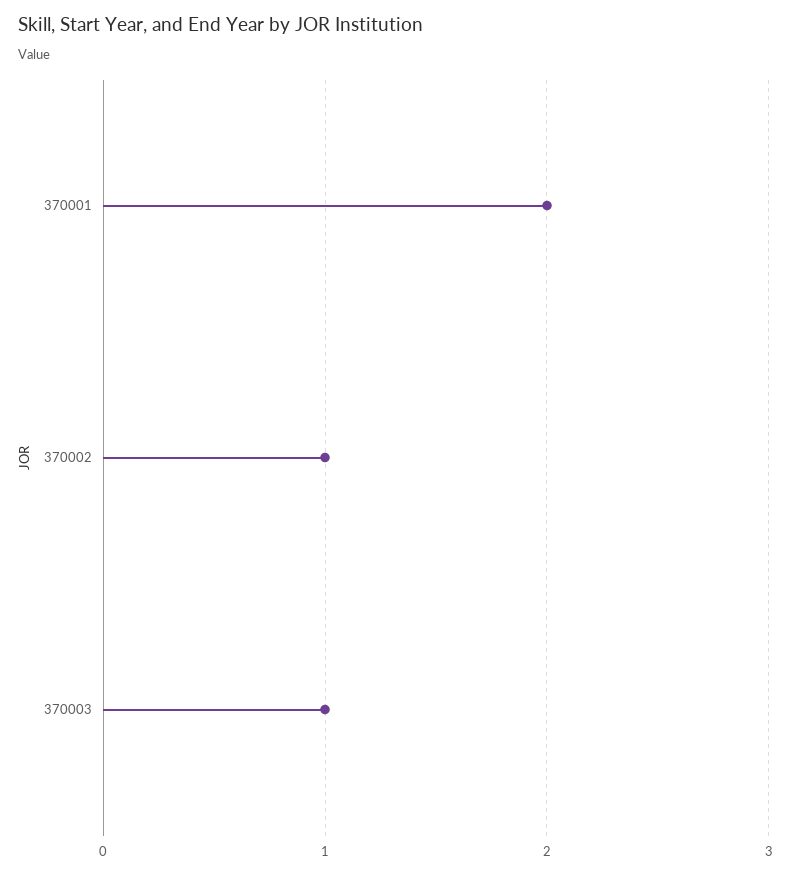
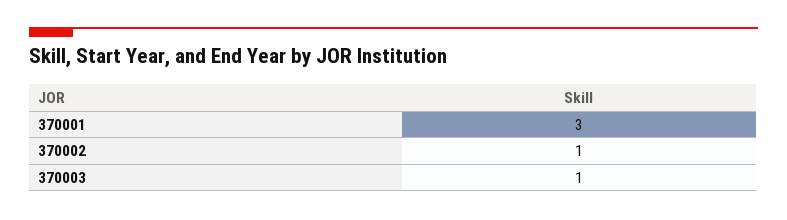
370001: 2 -> 3

